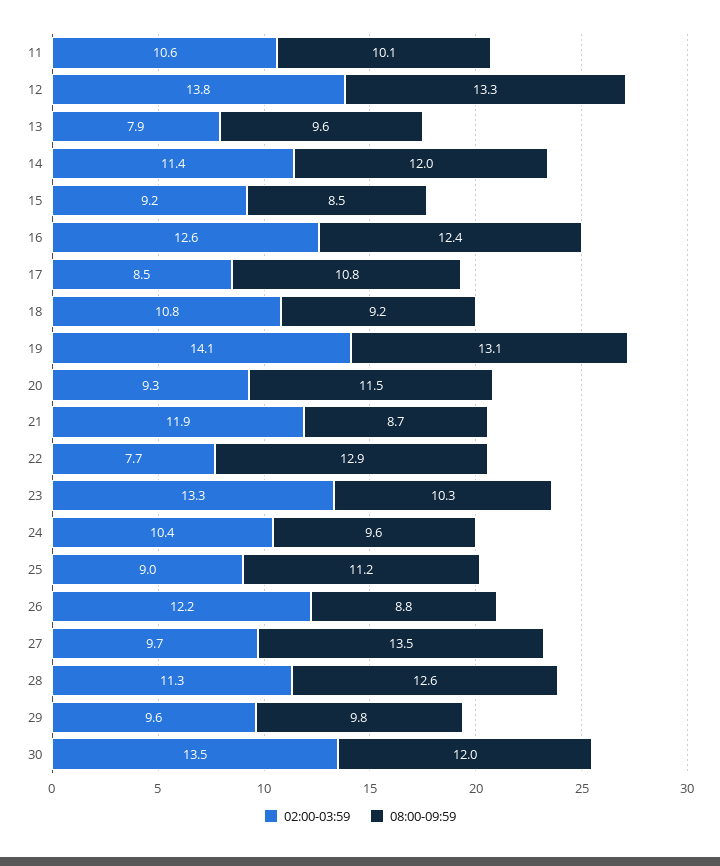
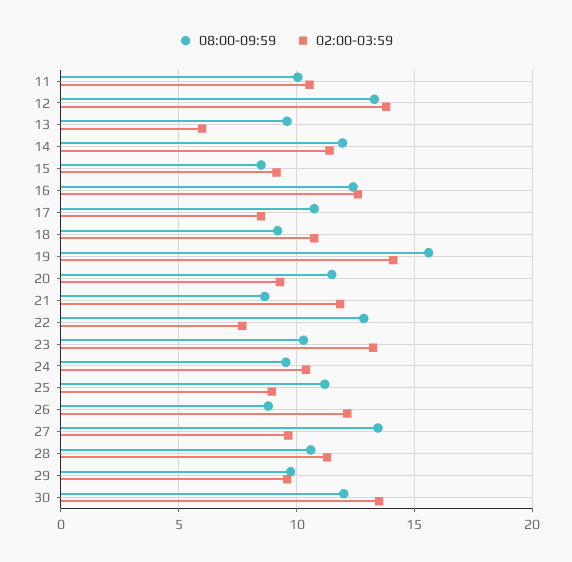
02:00-03:59, 13: 7.9 -> 6
08:00-09:59, 19: 13.1 -> 15.5
08:00-09:59, 28: 12.6 -> 10.5

